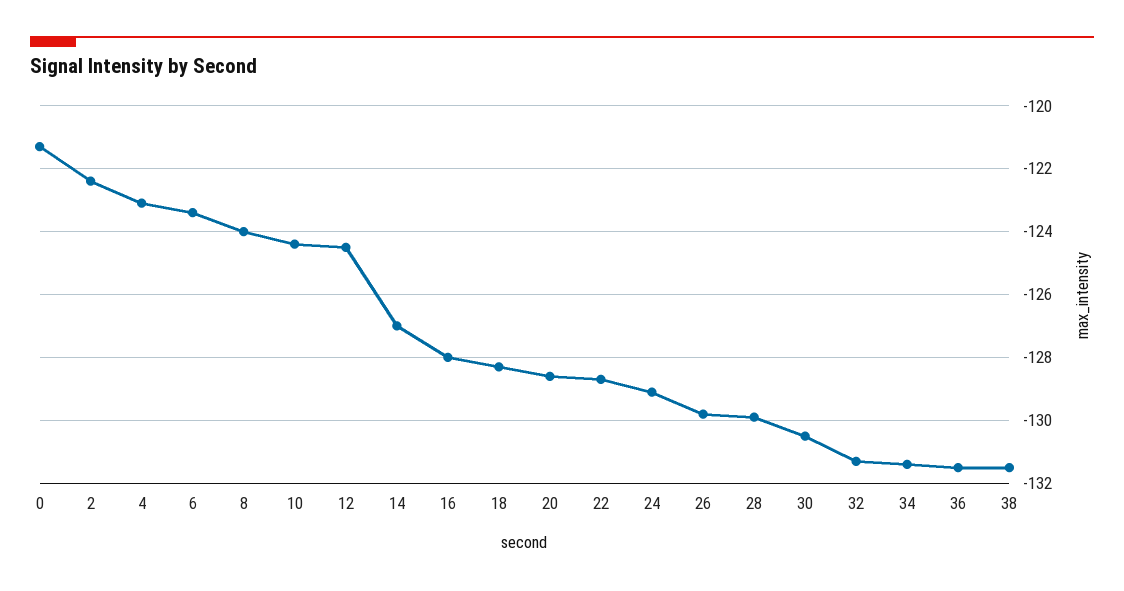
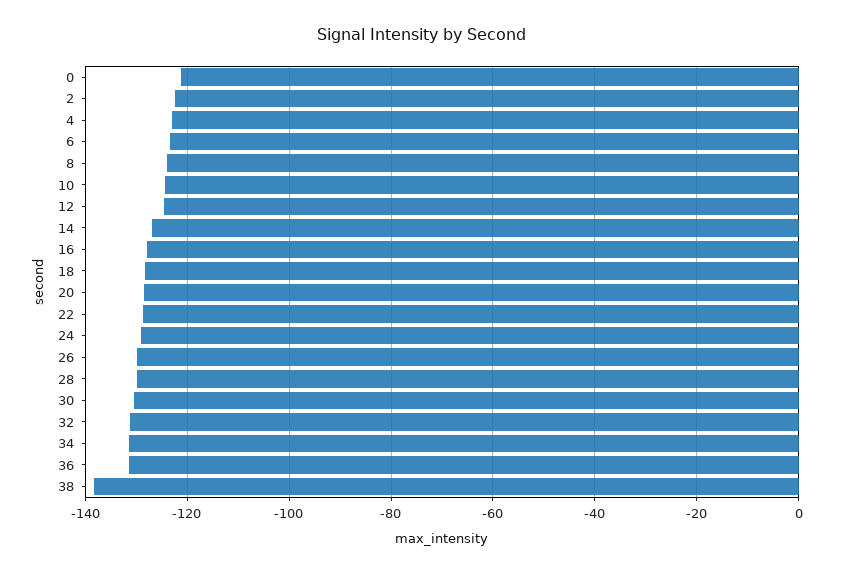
38: -131.5 -> -138

